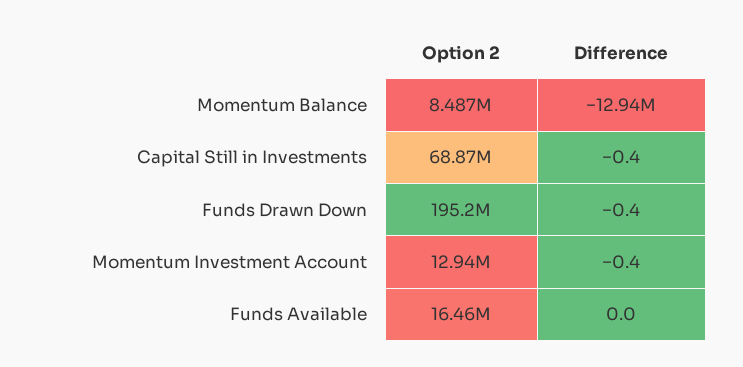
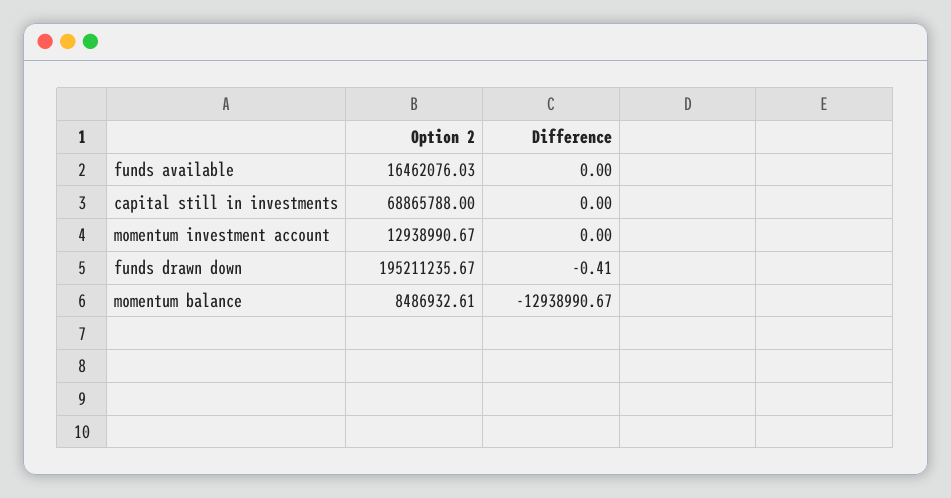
Difference, Capital Still in Investments: -0.4 -> 0
Difference, Momentum Investment Account: -0.4 -> 0

